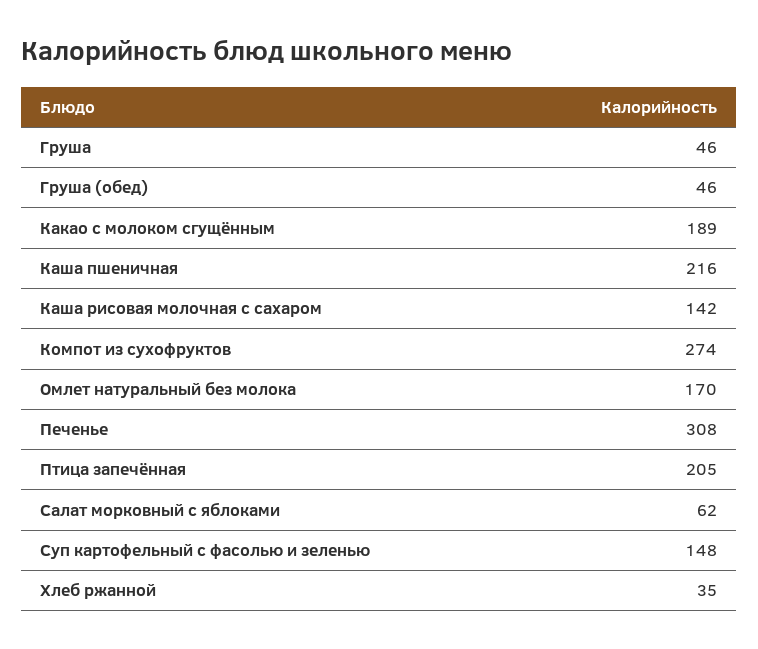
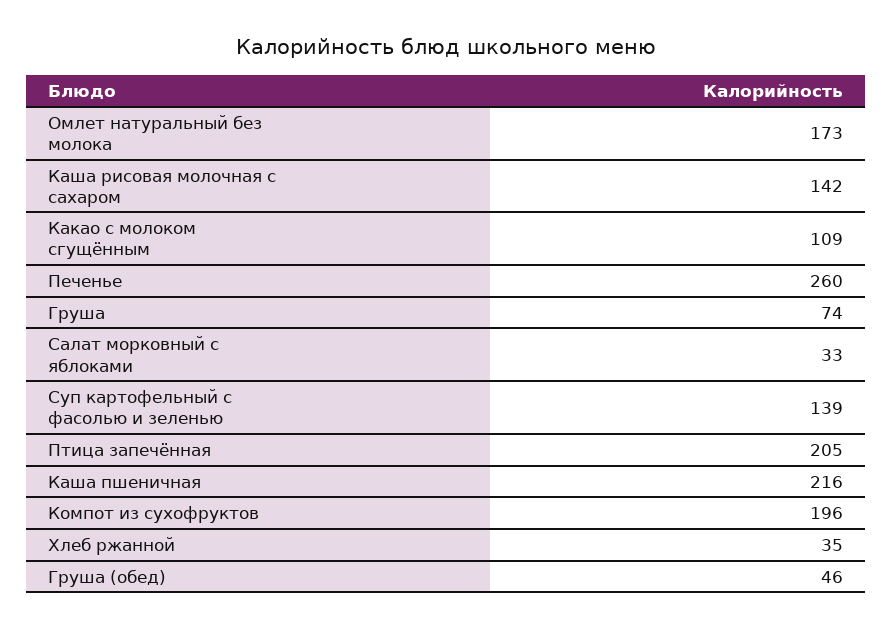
Груша: 46 -> 74
Какао с молоком сгущённым: 189 -> 109
Компот из сухофруктов: 274 -> 196
Омлет натуральный без молока: 170 -> 173
Печенье: 308 -> 260
Салат морковный с яблоками: 62 -> 33
Суп картофельный с фасолью и зеленью: 148 -> 139

